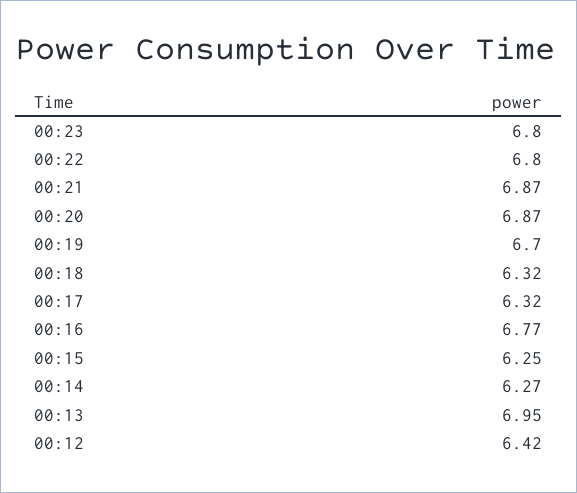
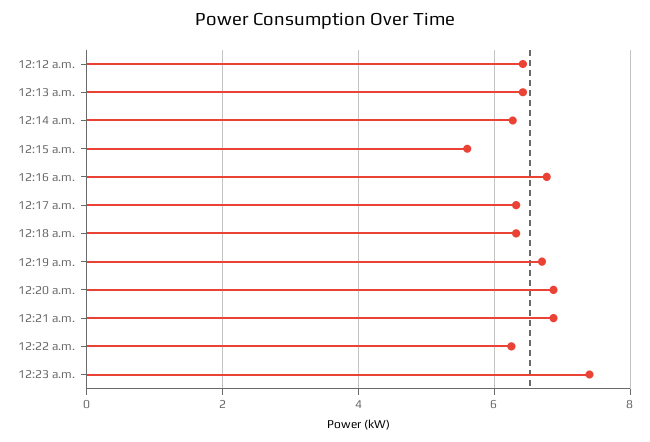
00:23: 6.8 -> 7.4
00:22: 6.8 -> 6.2
00:15: 6.25 -> 5.6
00:13: 6.95 -> 6.4

